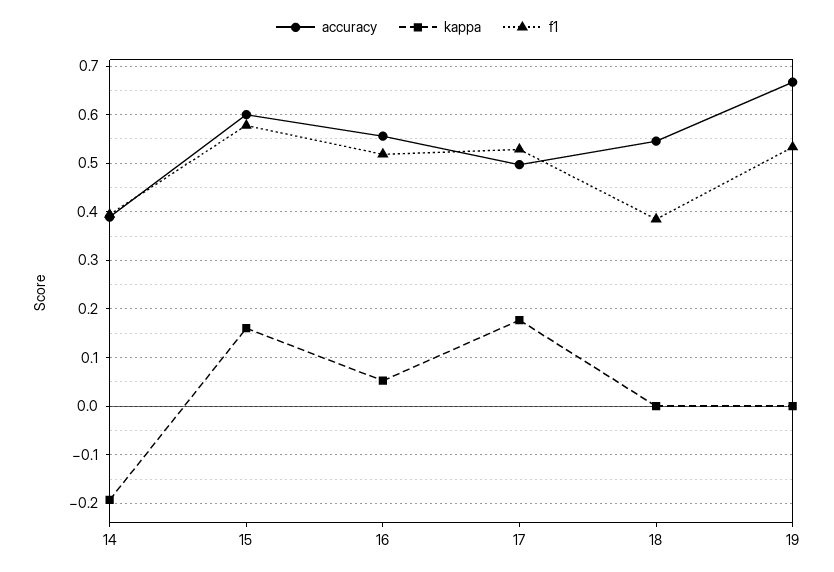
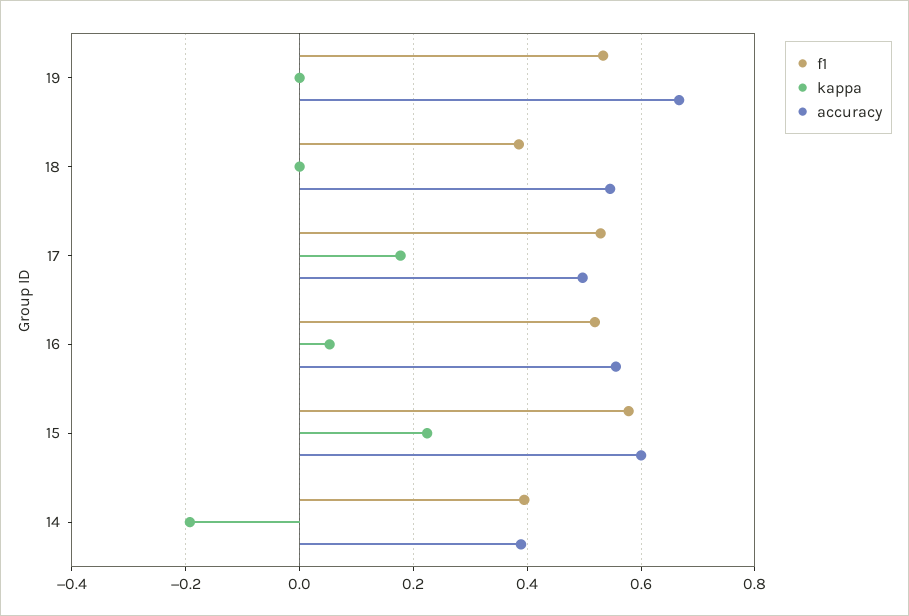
kappa, 15: 0.16 -> 0.22

